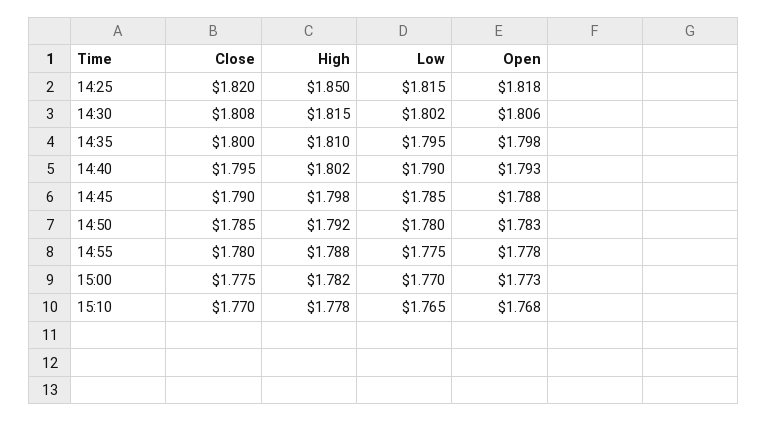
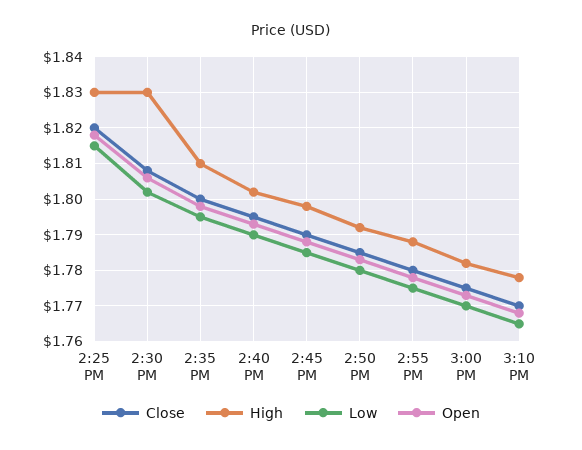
High, 14:25: 1.85 -> 1.83
High, 14:30: 1.815 -> 1.83

